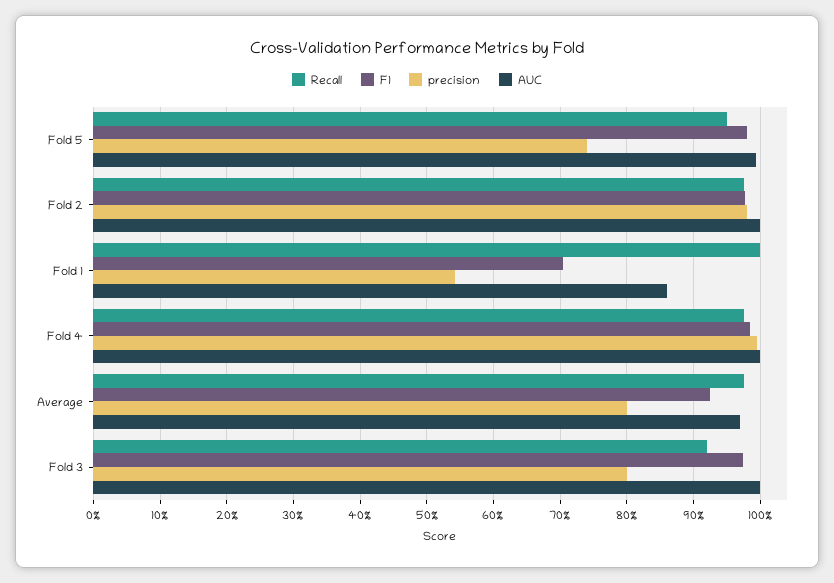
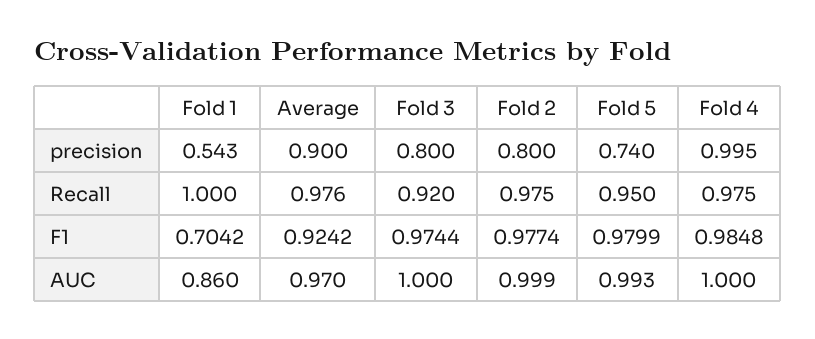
precision, Fold 2: 0.98 -> 0.8
precision, Average: 0.8 -> 0.9

